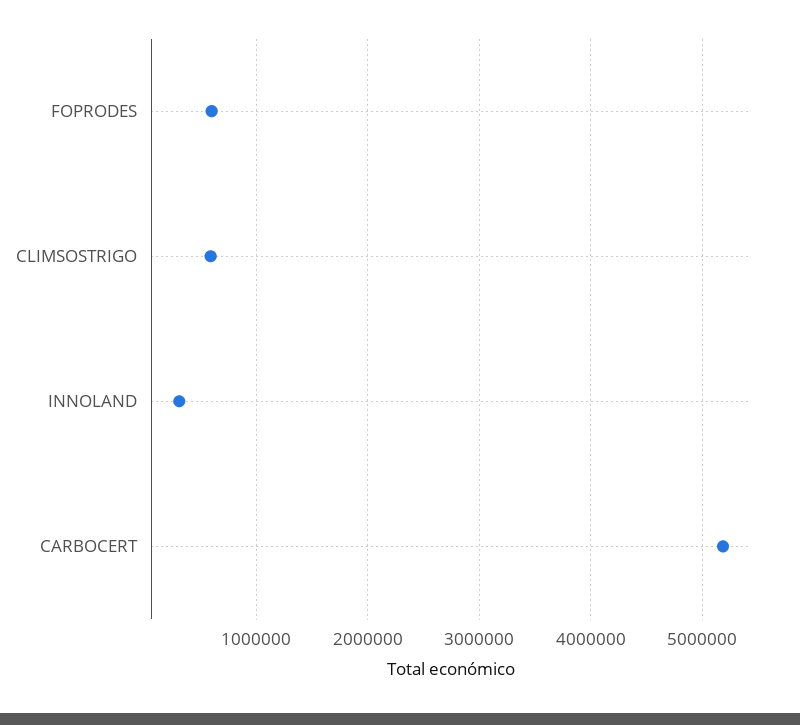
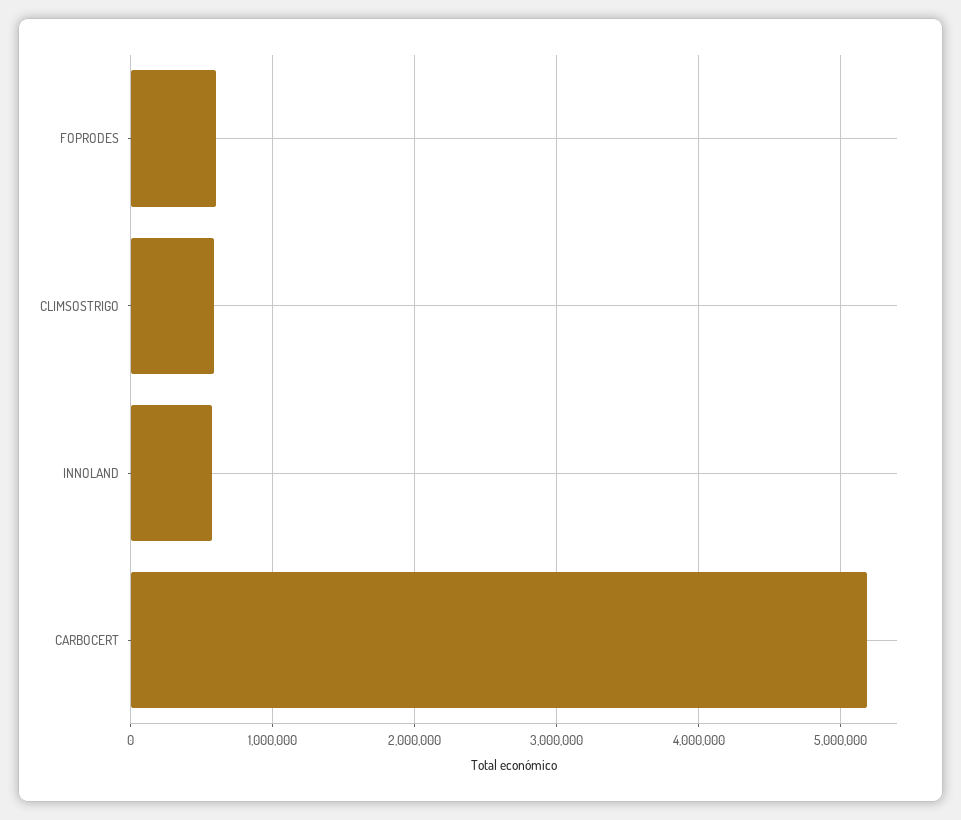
INNOLAND: 300000 -> 600000

